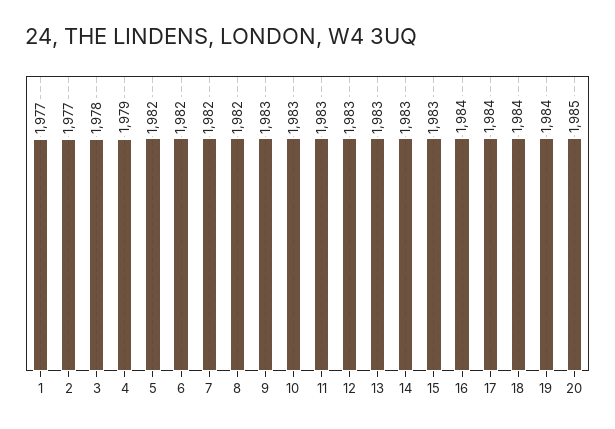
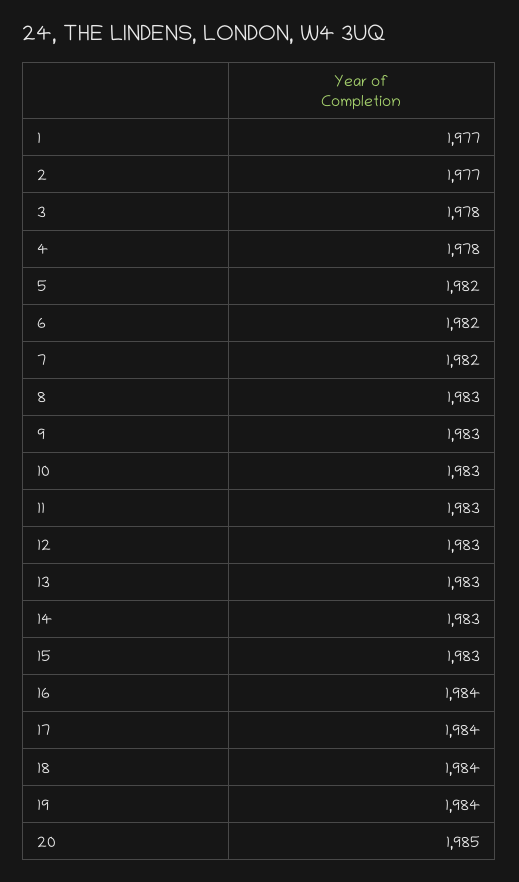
4: 1979 -> 1978
8: 1982 -> 1983

